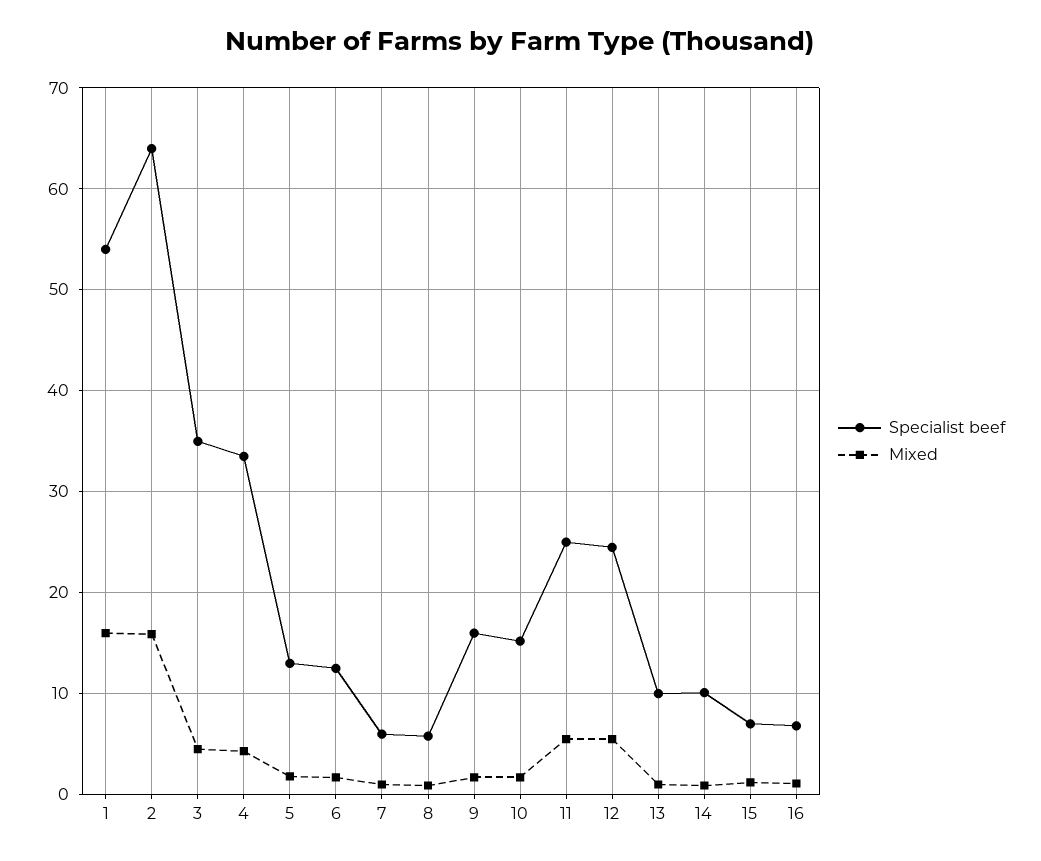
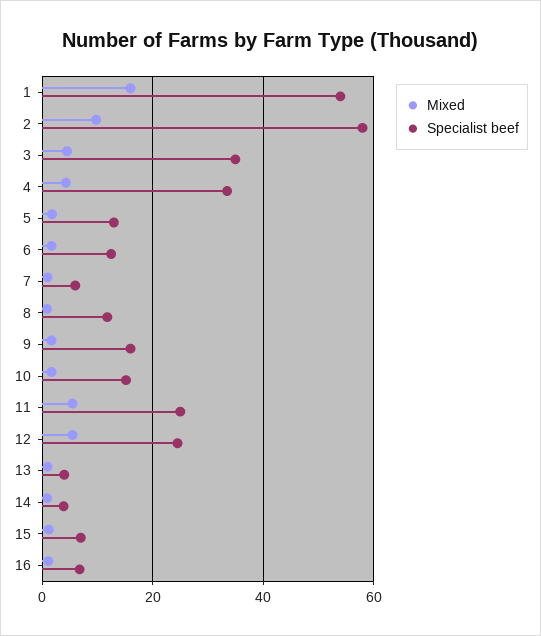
Specialist beef, 2: 64 -> 58
Mixed, 2: 16 -> 10
Specialist beef, 8: 6 -> 12
Specialist beef, 13: 10 -> 4
Specialist beef, 14: 10 -> 4

